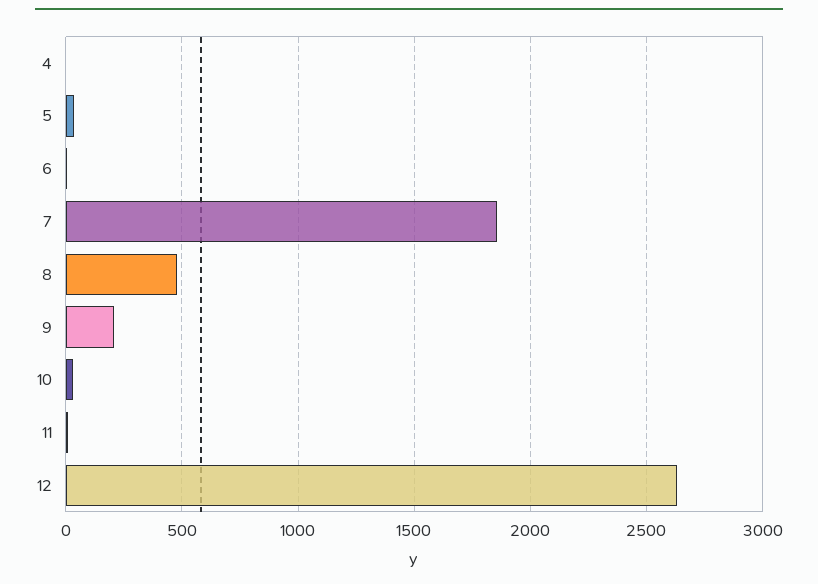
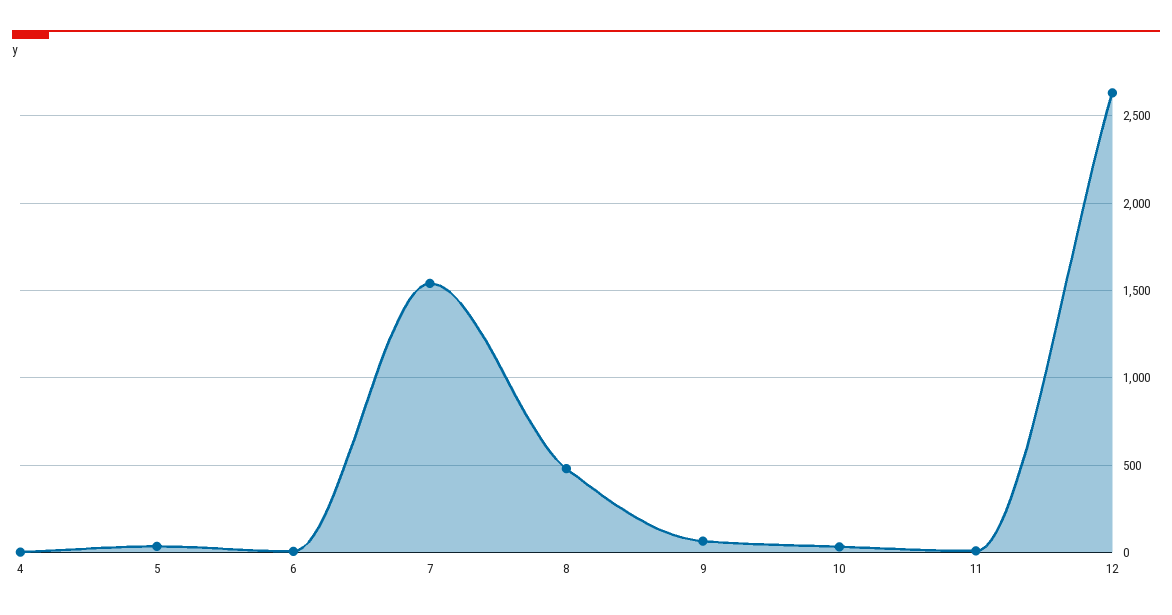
7: 1850 -> 1550
9: 200 -> 50

